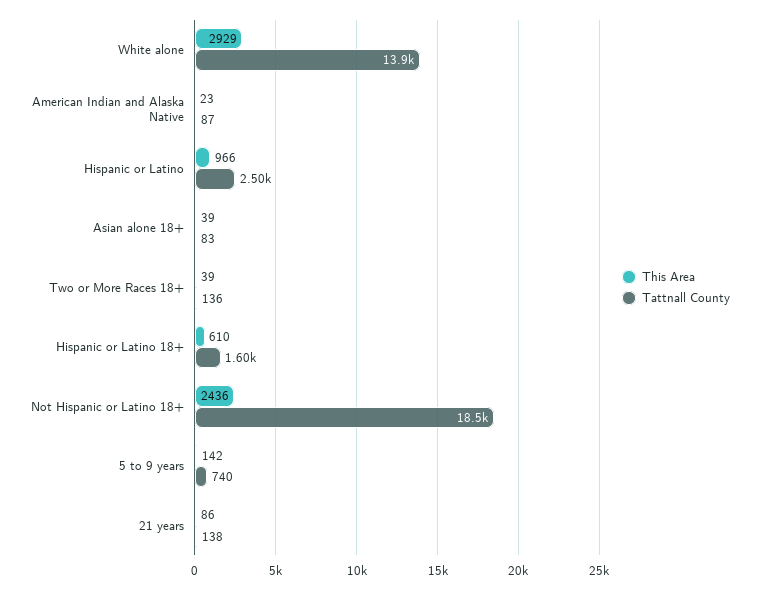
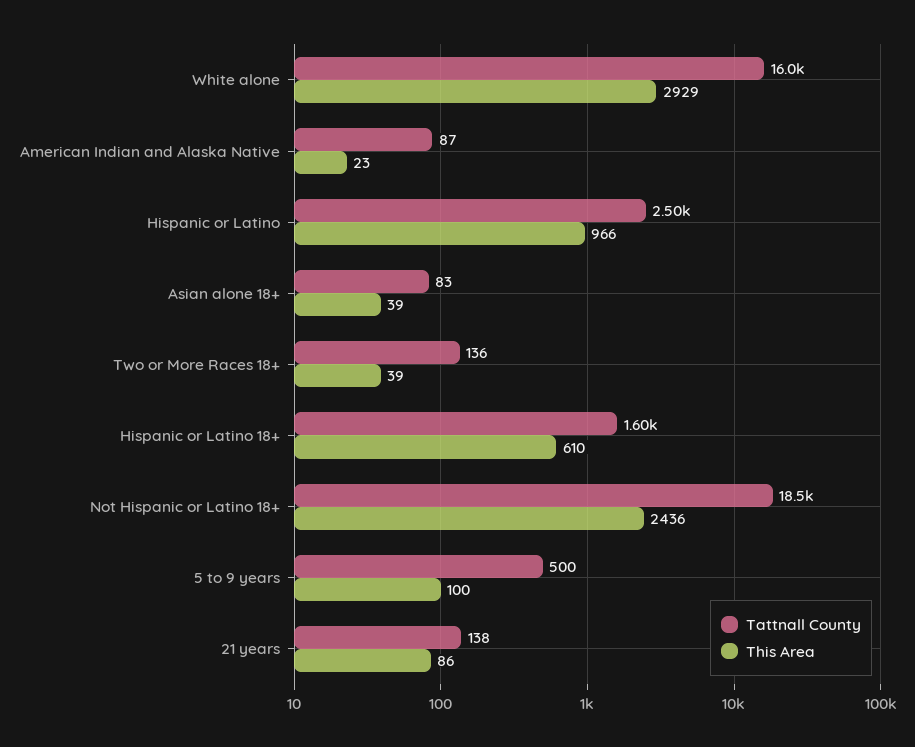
Tattnall County, White alone: 13900 -> 16000
This Area, 5 to 9 years: 142 -> 100
Tattnall County, 5 to 9 years: 740 -> 500

